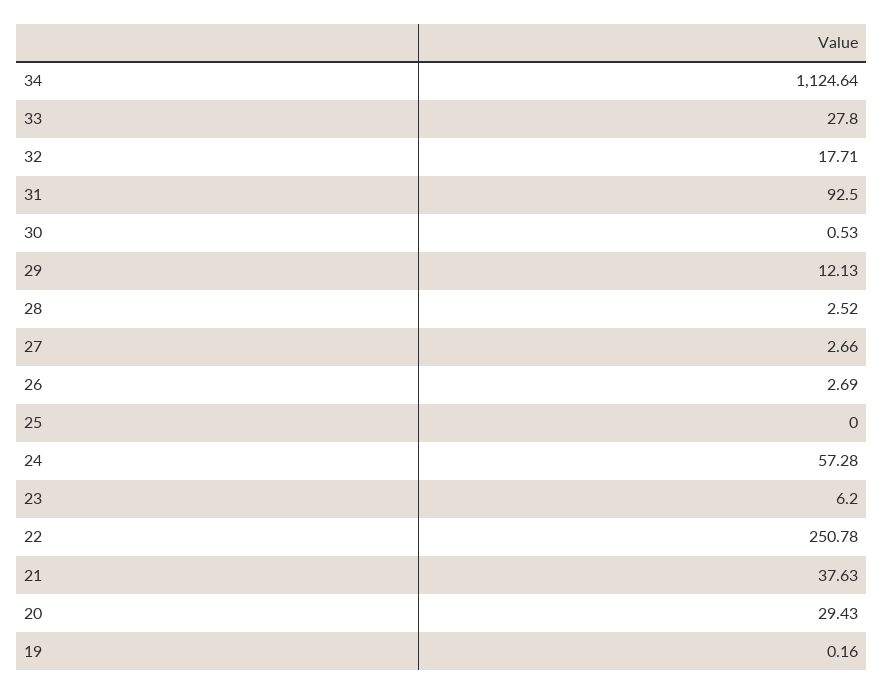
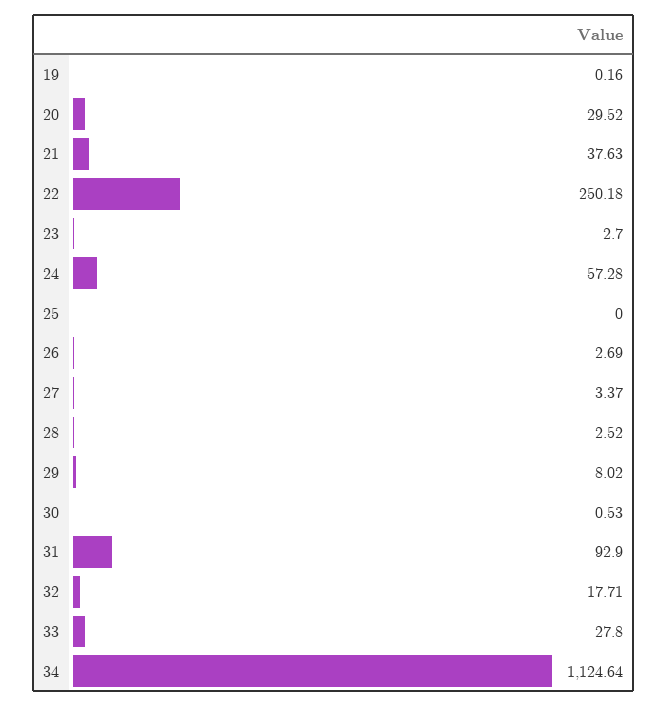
31: 92.5 -> 92.9
29: 12.13 -> 8.02
27: 2.66 -> 3.37
23: 6.2 -> 2.7
22: 250.78 -> 250.18
20: 29.43 -> 29.52

